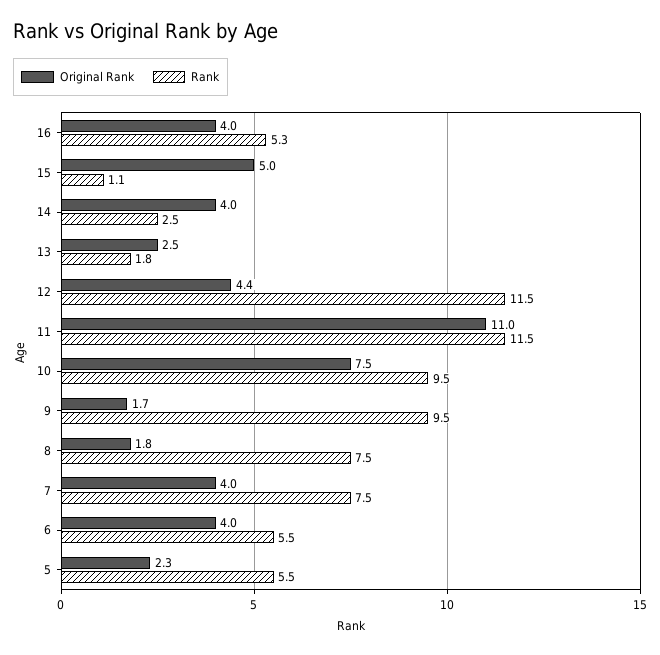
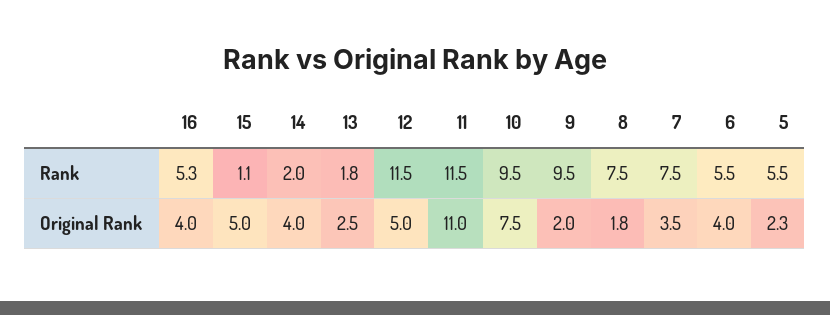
Rank, 14: 2.5 -> 2
Original Rank, 12: 4.4 -> 5
Original Rank, 9: 1.7 -> 2
Original Rank, 7: 4 -> 3.5

